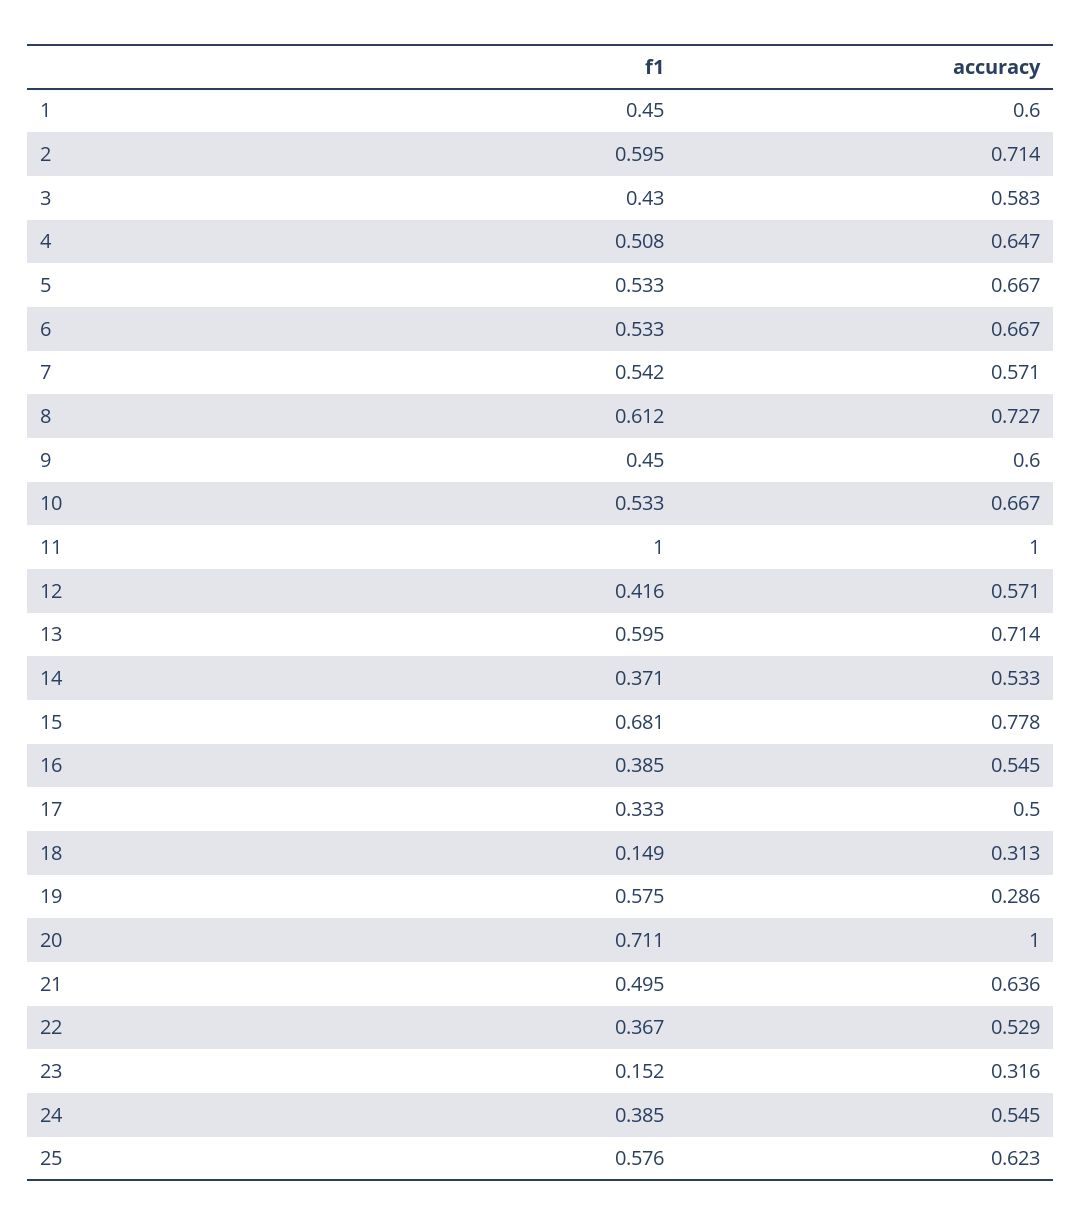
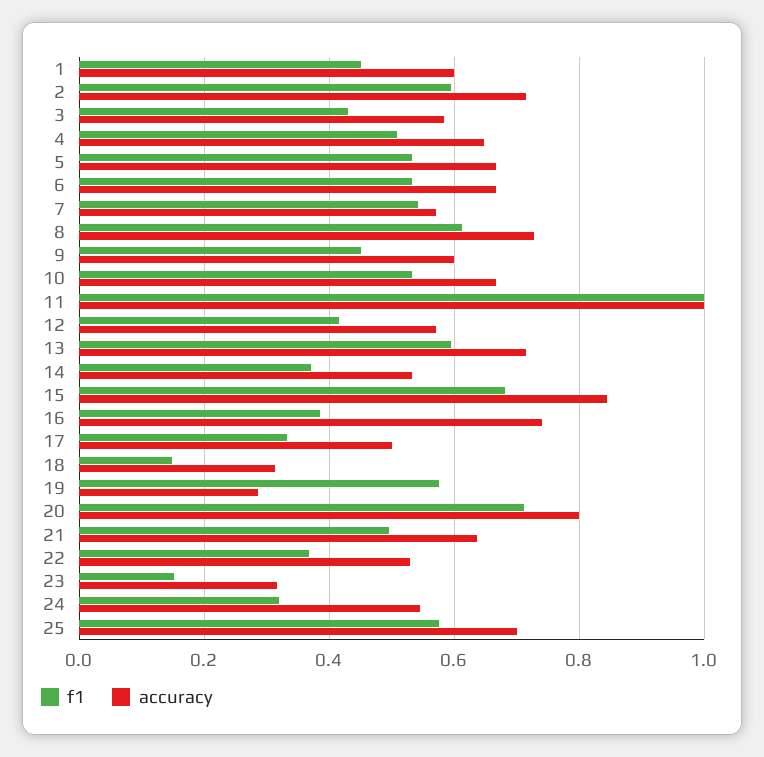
accuracy, 15: 0.778 -> 0.84
accuracy, 16: 0.545 -> 0.74
accuracy, 20: 1 -> 0.8
f1, 24: 0.385 -> 0.32
accuracy, 25: 0.623 -> 0.7

